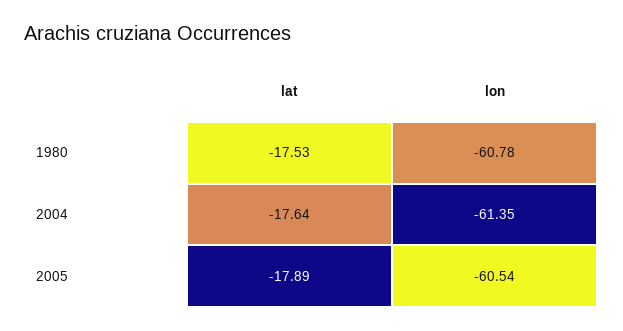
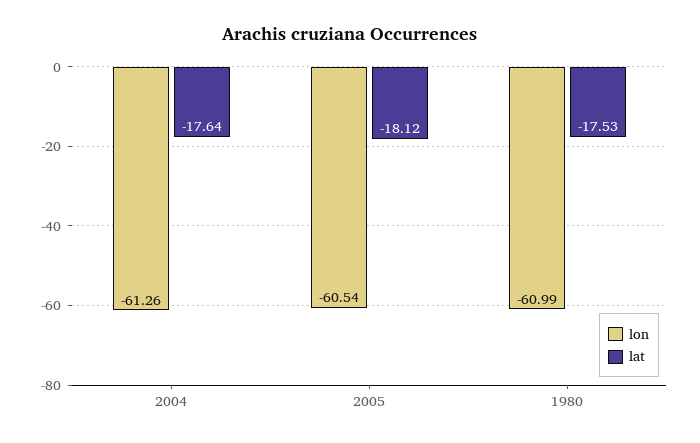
lon, 1980: -60.78 -> -60.99
lon, 2004: -61.35 -> -61.26
lat, 2005: -17.89 -> -18.12

